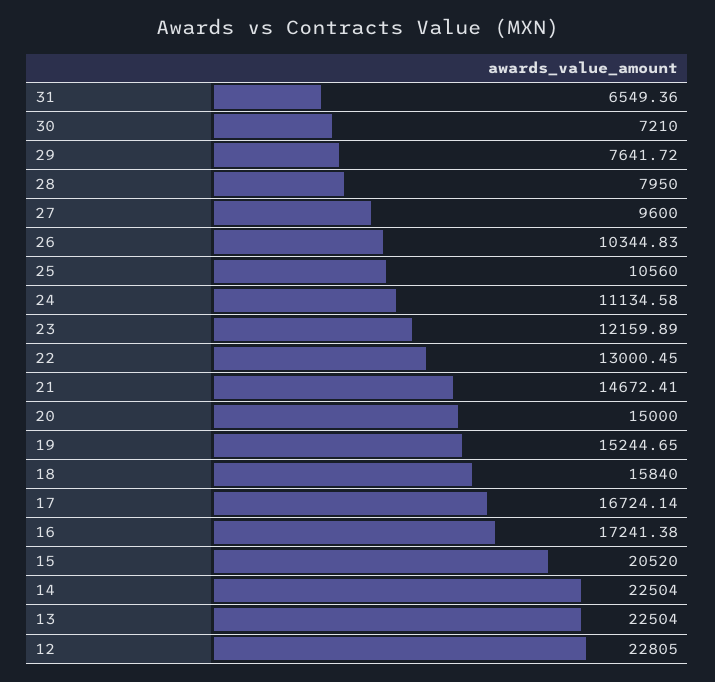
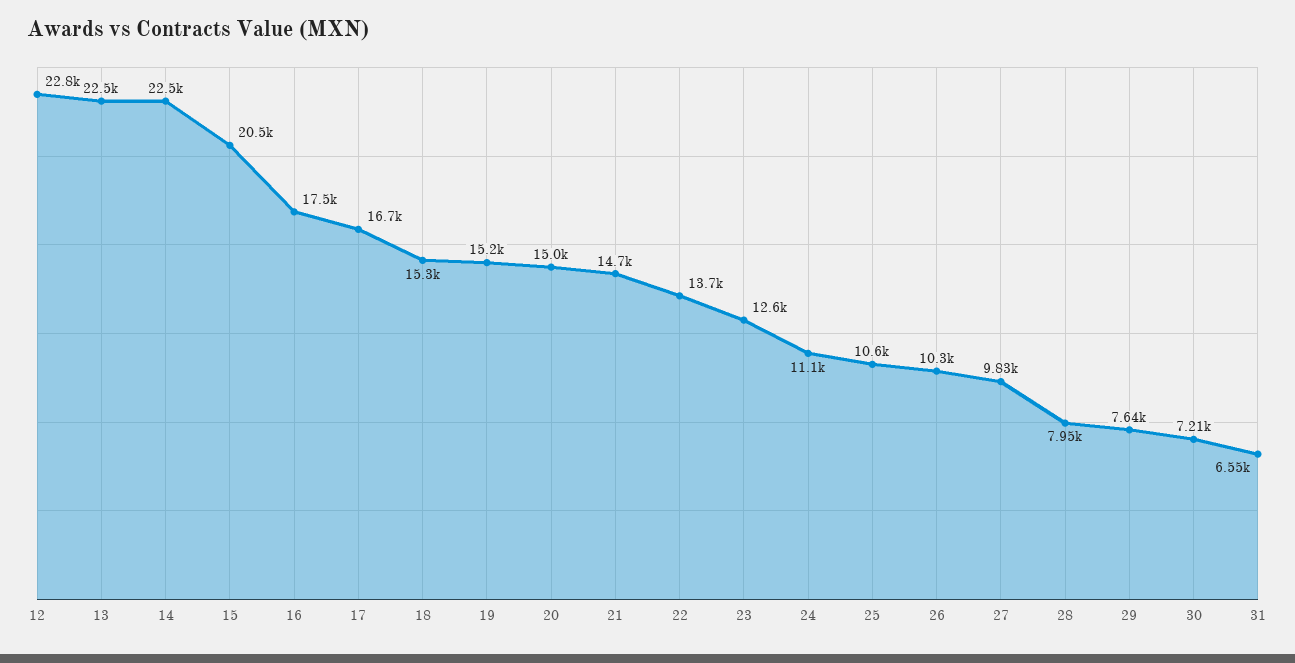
27: 9600 -> 9830
23: 12159.89 -> 12600
22: 13000.45 -> 13700
18: 15840 -> 15300
16: 17241.38 -> 17500

